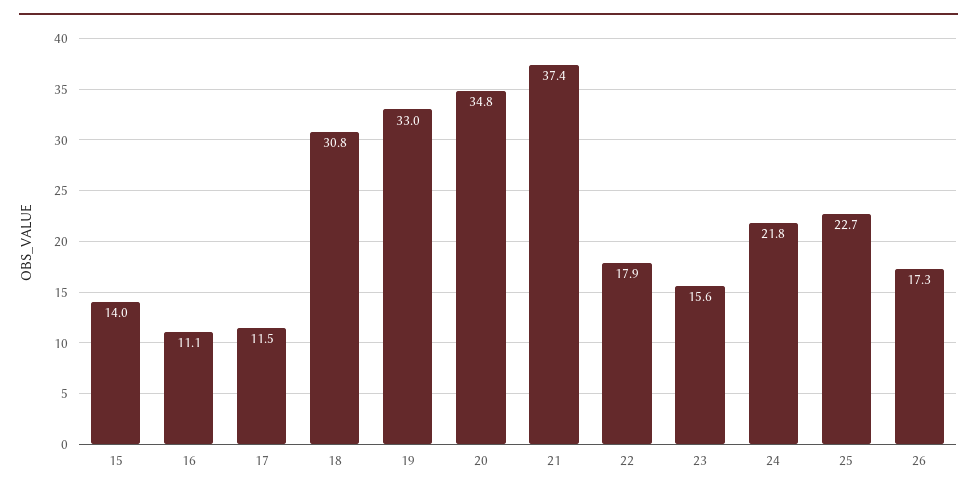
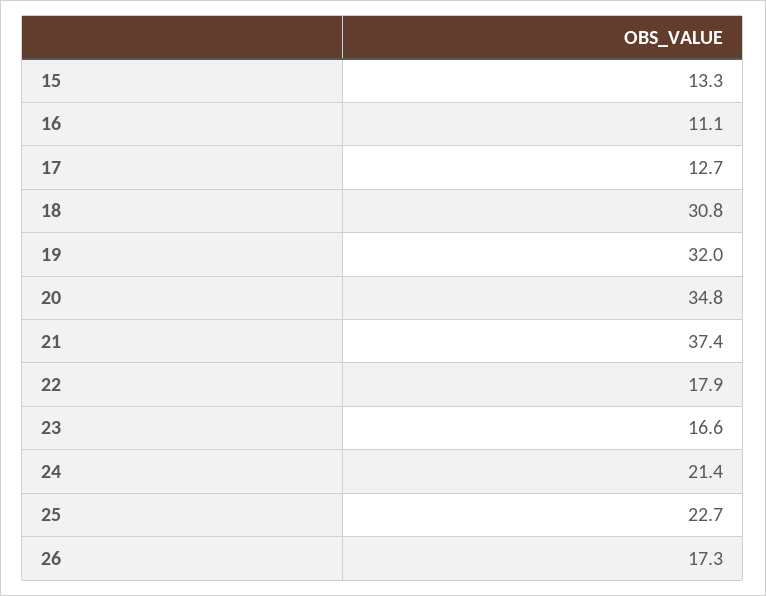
15: 14 -> 13.3
17: 11.5 -> 12.7
19: 33 -> 32
23: 15.6 -> 16.6
24: 21.8 -> 21.4

